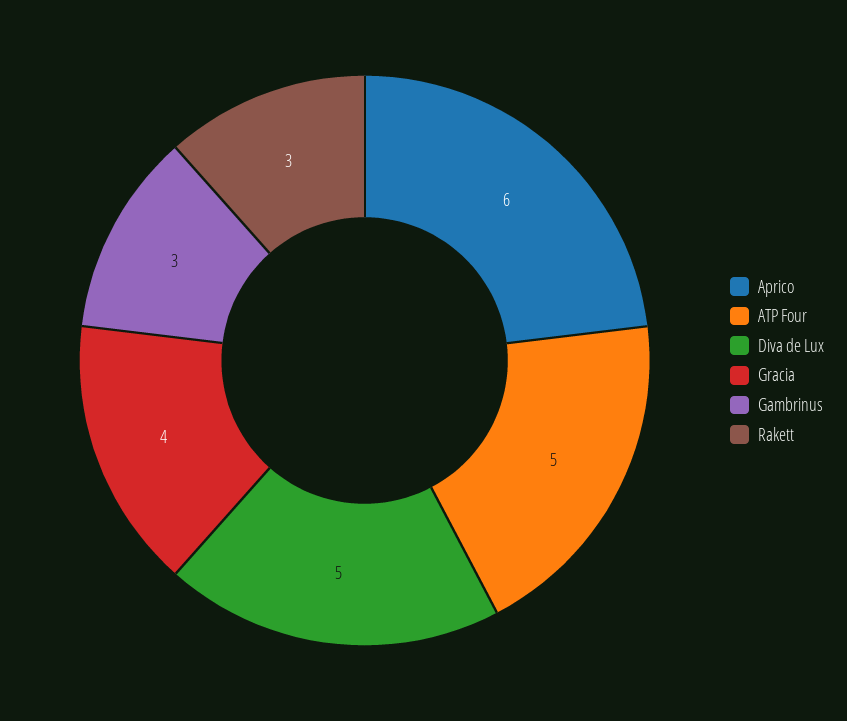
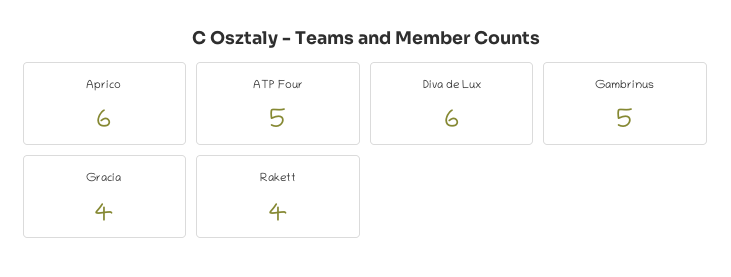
Diva de Lux: 5 -> 6
Gambrinus: 3 -> 5
Rakett: 3 -> 4

